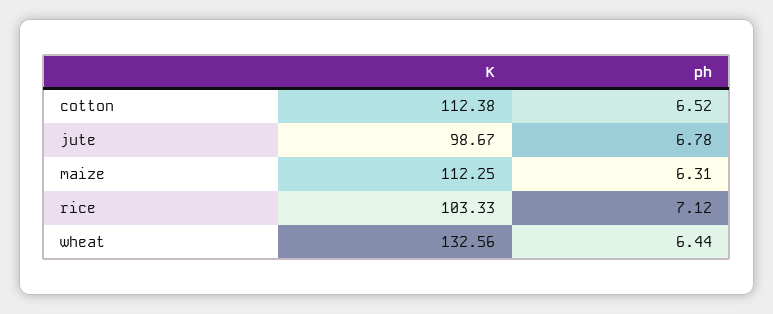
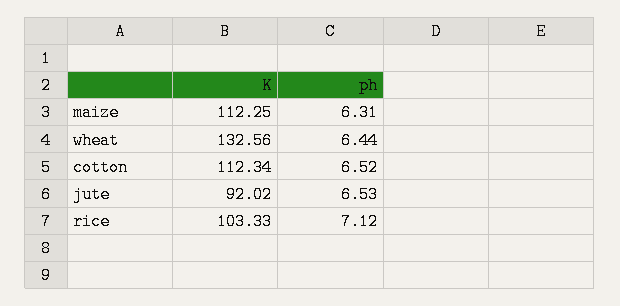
K, cotton: 112.38 -> 112.34
K, jute: 98.67 -> 92.02
ph, jute: 6.78 -> 6.53

